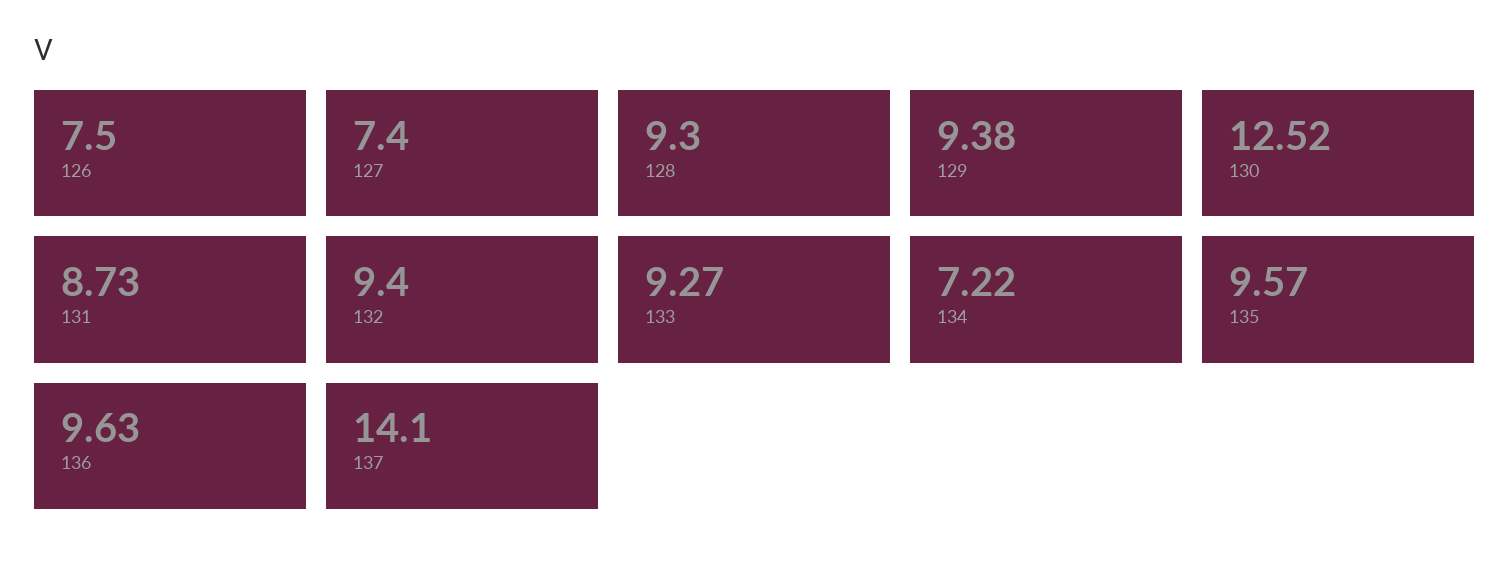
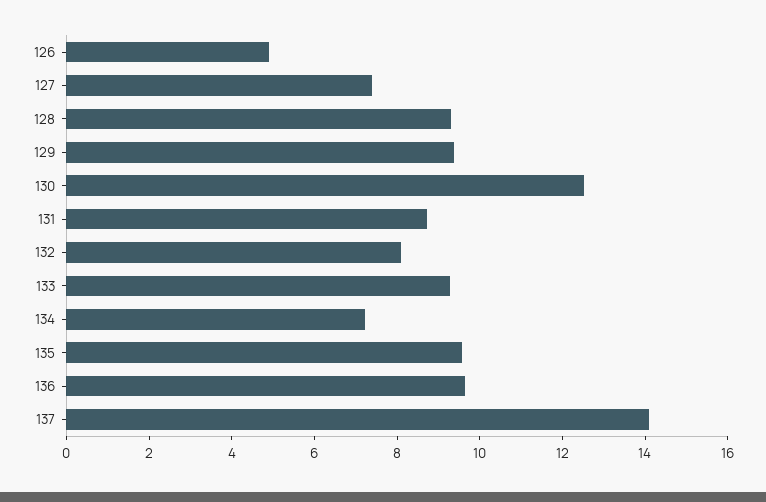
126: 7.5 -> 5
132: 9.4 -> 8

